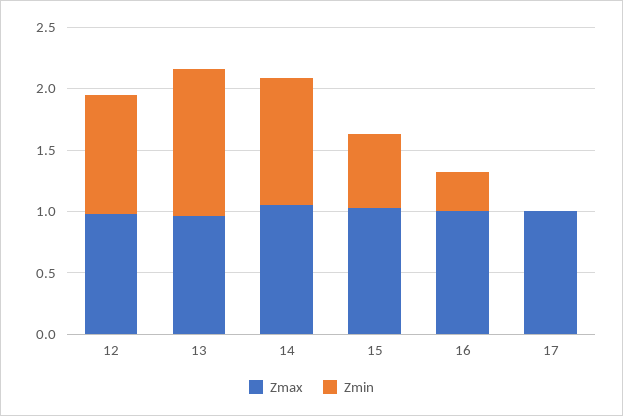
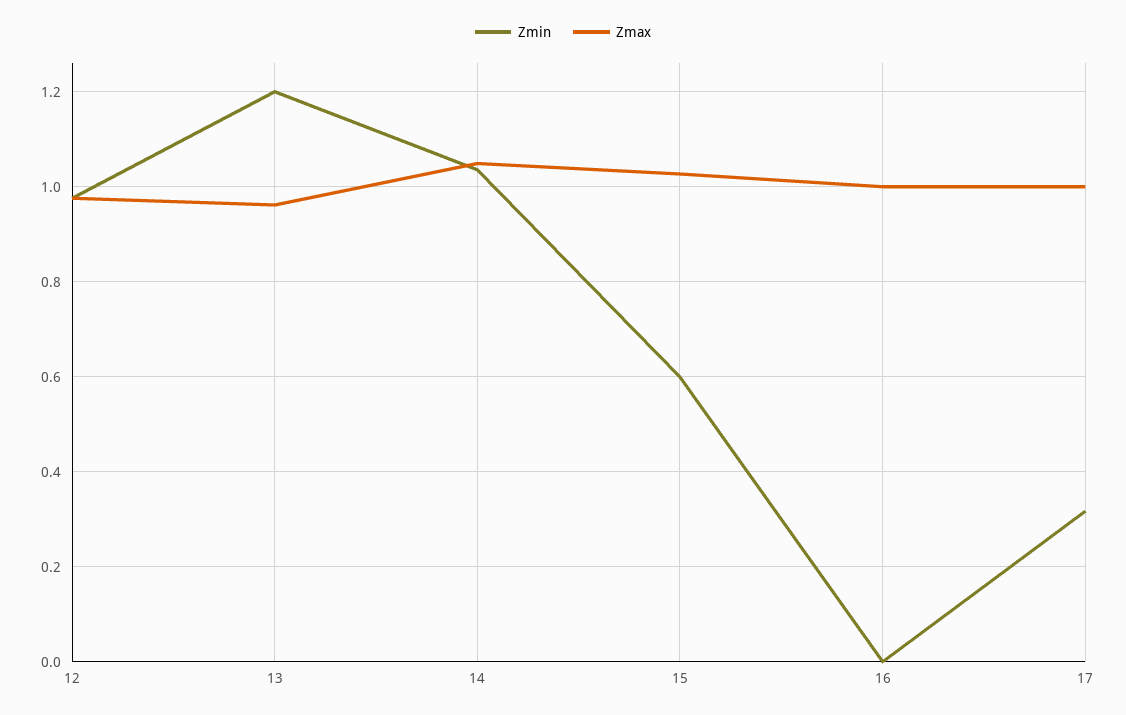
Zmin, 16: 0.3 -> 0
Zmin, 17: 0 -> 0.32

